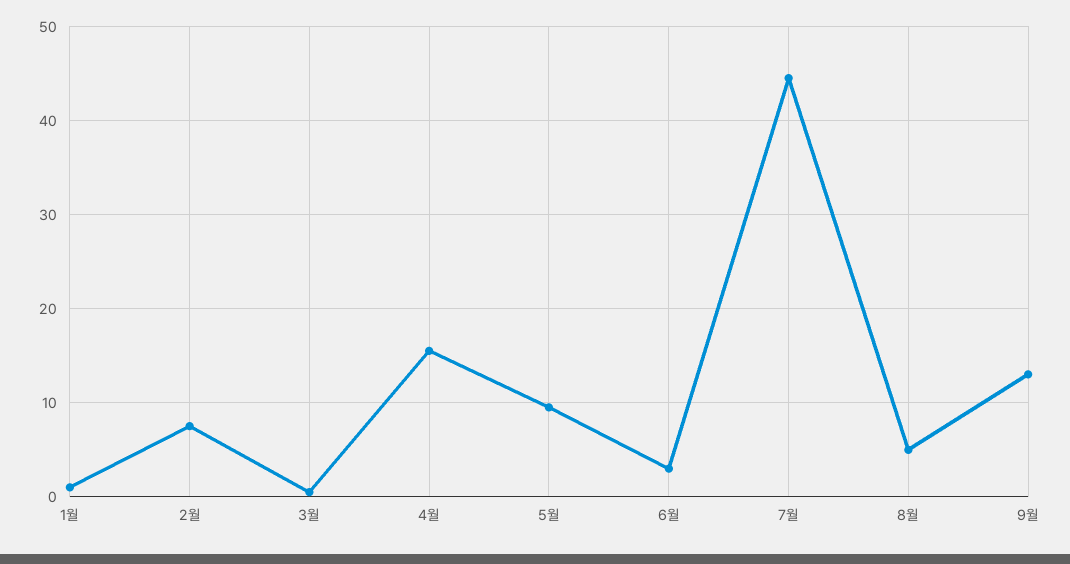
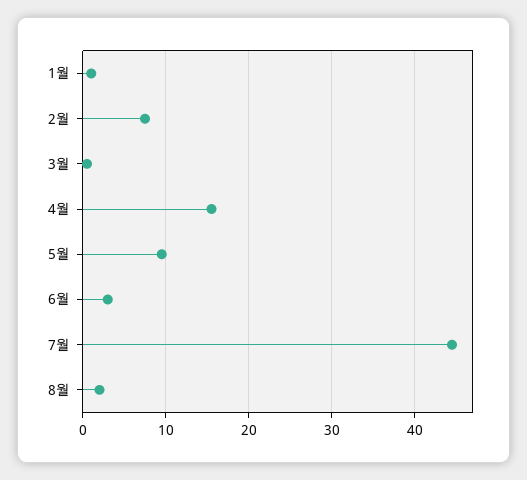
8월: 5 -> 2
9월: 13 -> none

